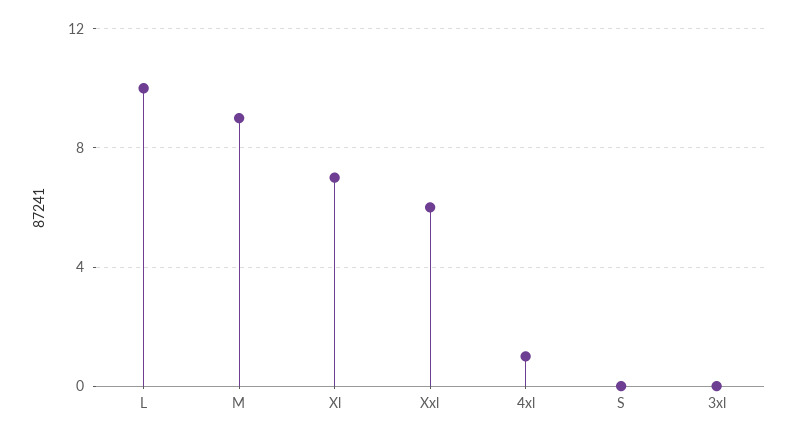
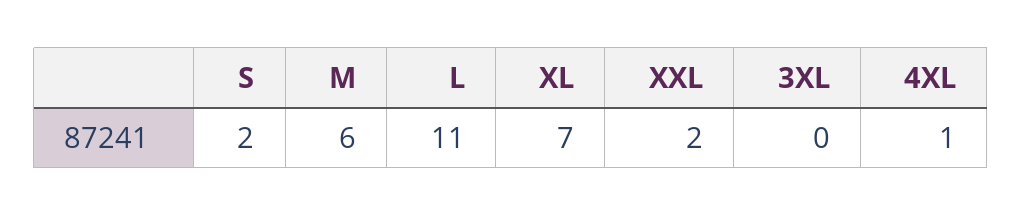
L: 10 -> 11
M: 9 -> 6
Xxl: 6 -> 2
S: 0 -> 2

